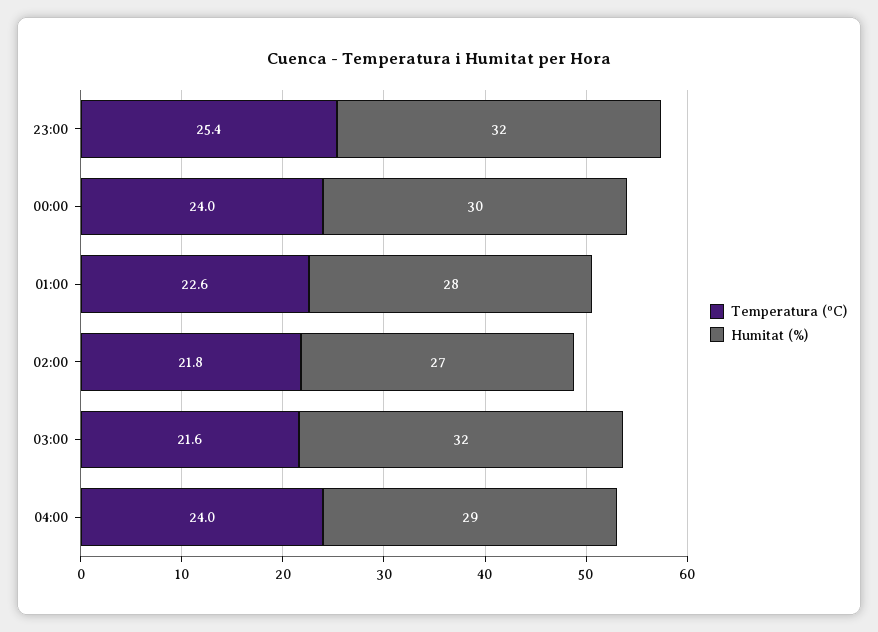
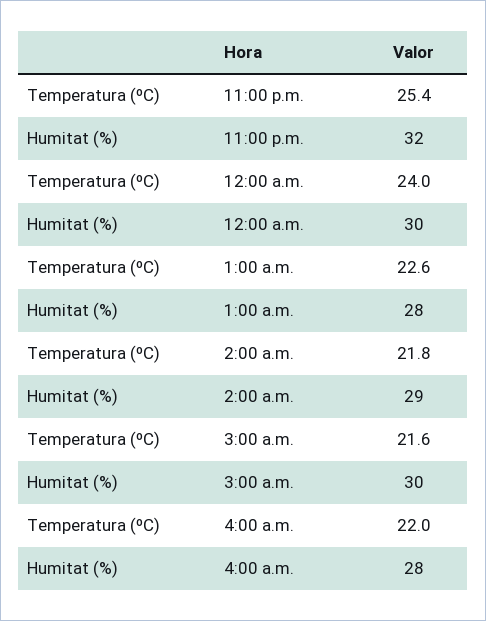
Humitat (%), 02:00: 27 -> 29
Humitat (%), 03:00: 32 -> 30
Temperatura (ºC), 04:00: 24 -> 22
Humitat (%), 04:00: 29 -> 28

